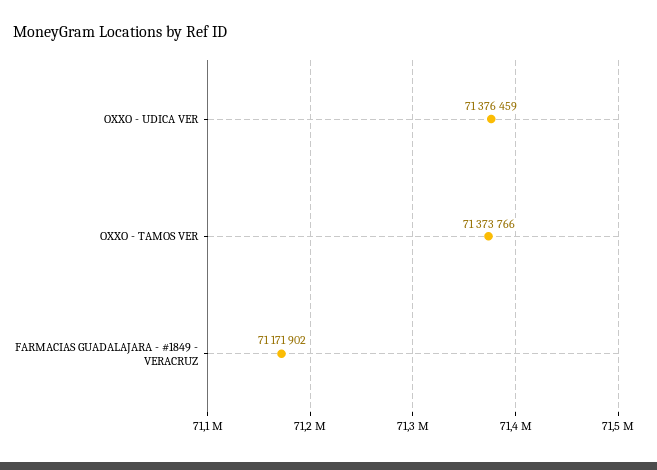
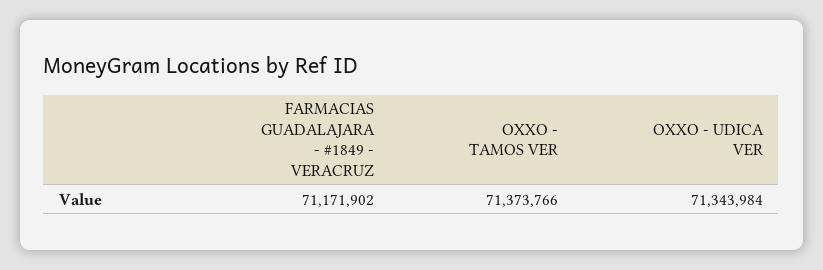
OXXO - UDICA VER: 71376459 -> 71343984

